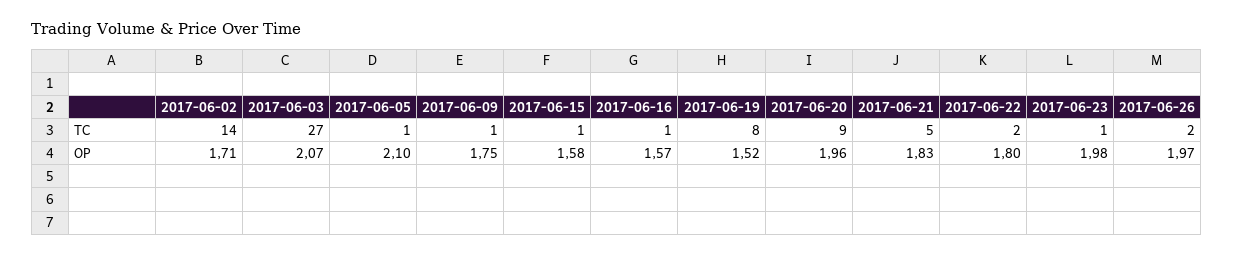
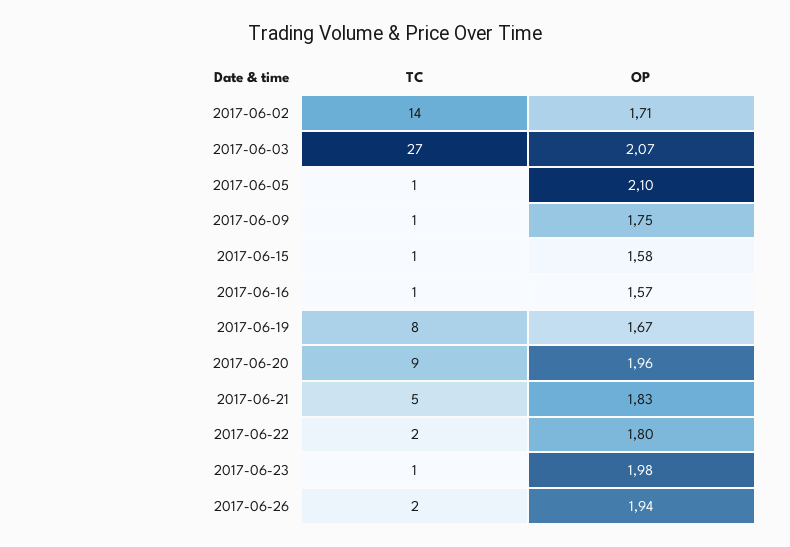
2017-06-19, OP: 1.52 -> 1.67
2017-06-26, OP: 1.97 -> 1.94

